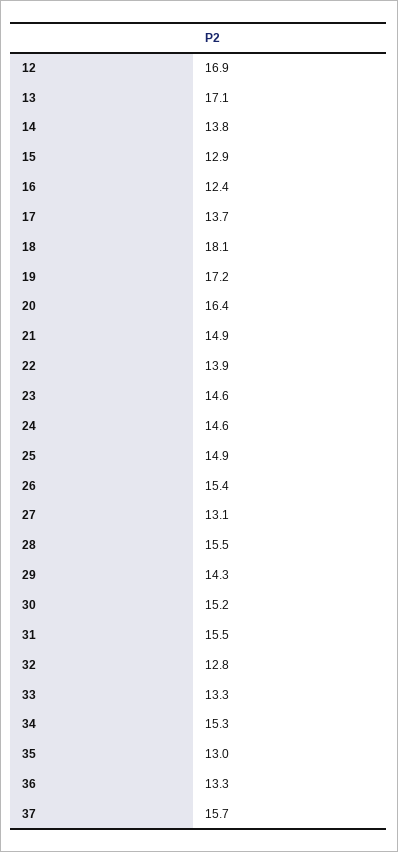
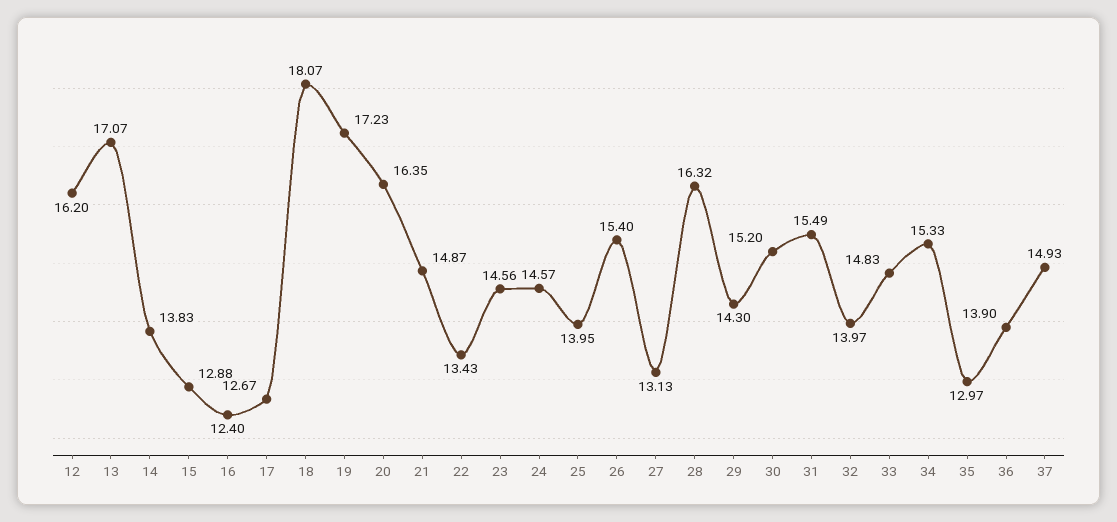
12: 16.9 -> 16.2
17: 13.7 -> 12.67
22: 13.9 -> 13.43
25: 14.9 -> 13.95
28: 15.5 -> 16.32
32: 12.8 -> 13.97
33: 13.3 -> 14.83
36: 13.3 -> 13.9
37: 15.7 -> 14.93

